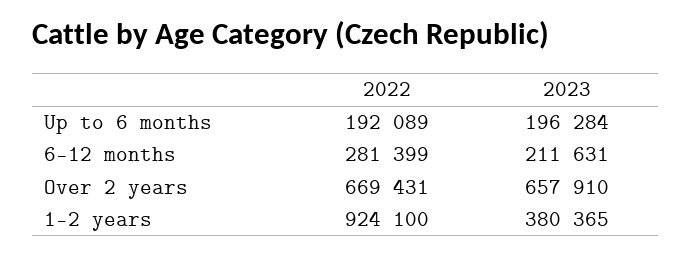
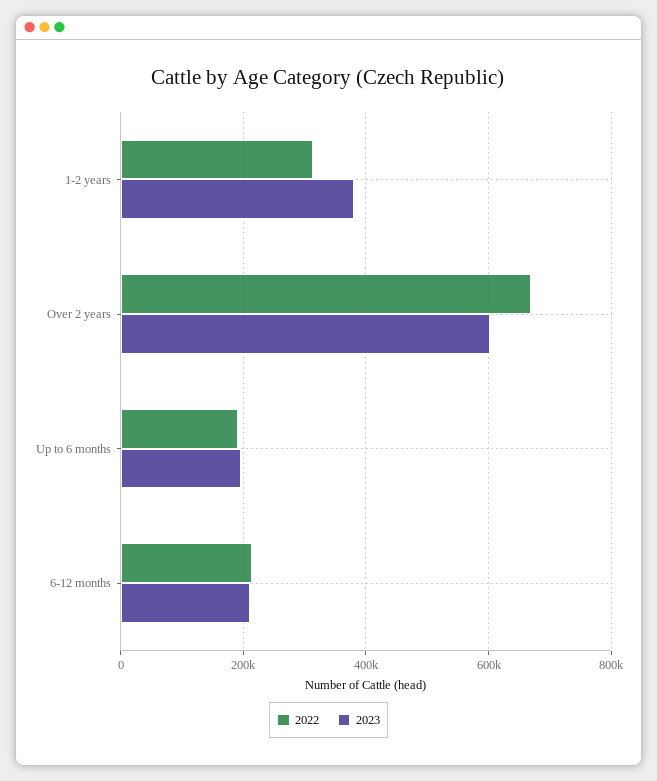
2022, 6-12 months: 281399 -> 220000
2023, Over 2 years: 657910 -> 600000
2022, 1-2 years: 924100 -> 320000

